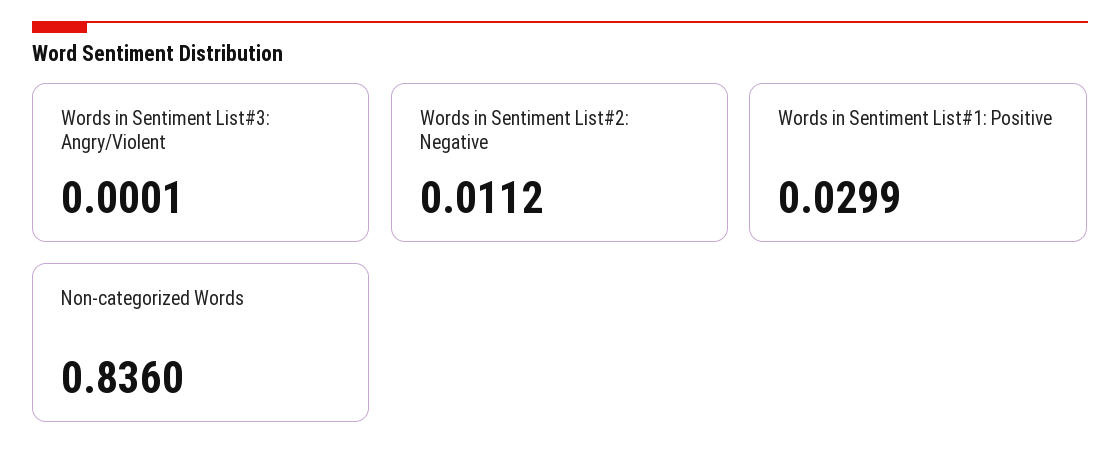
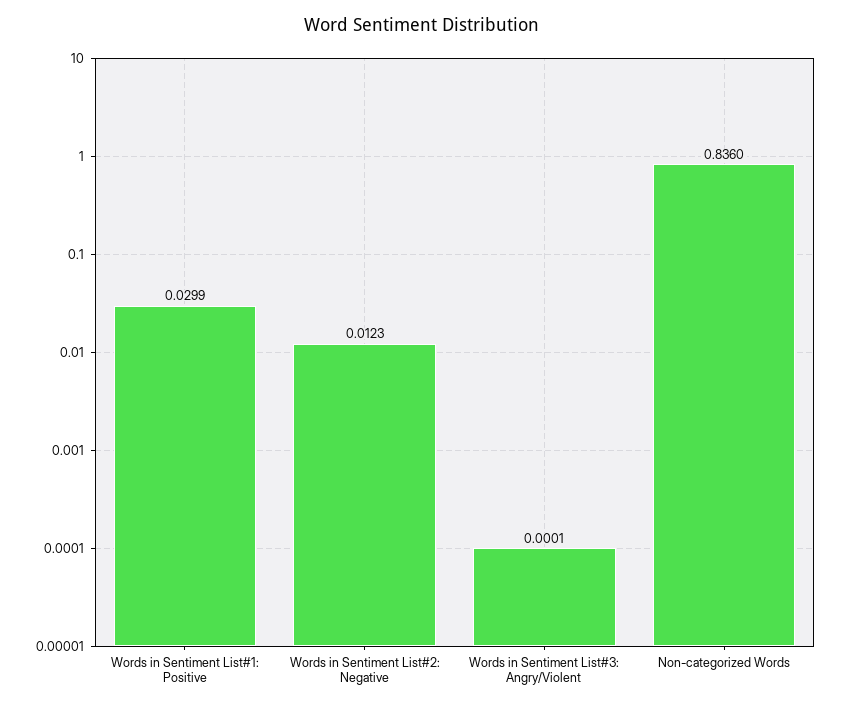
Words in Sentiment List#2: Negative: 0.0112 -> 0.0123

